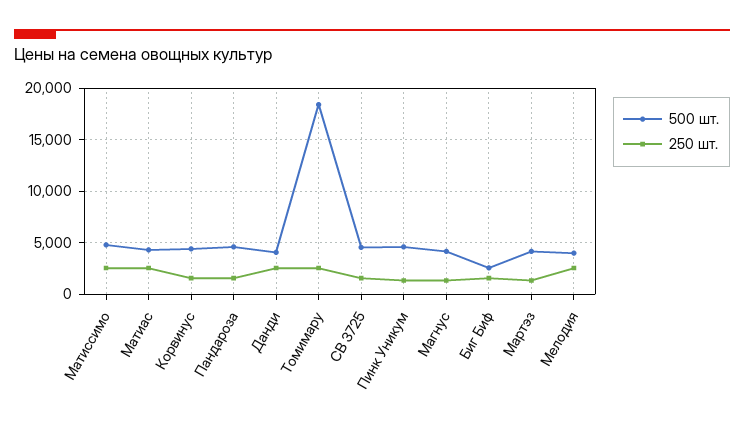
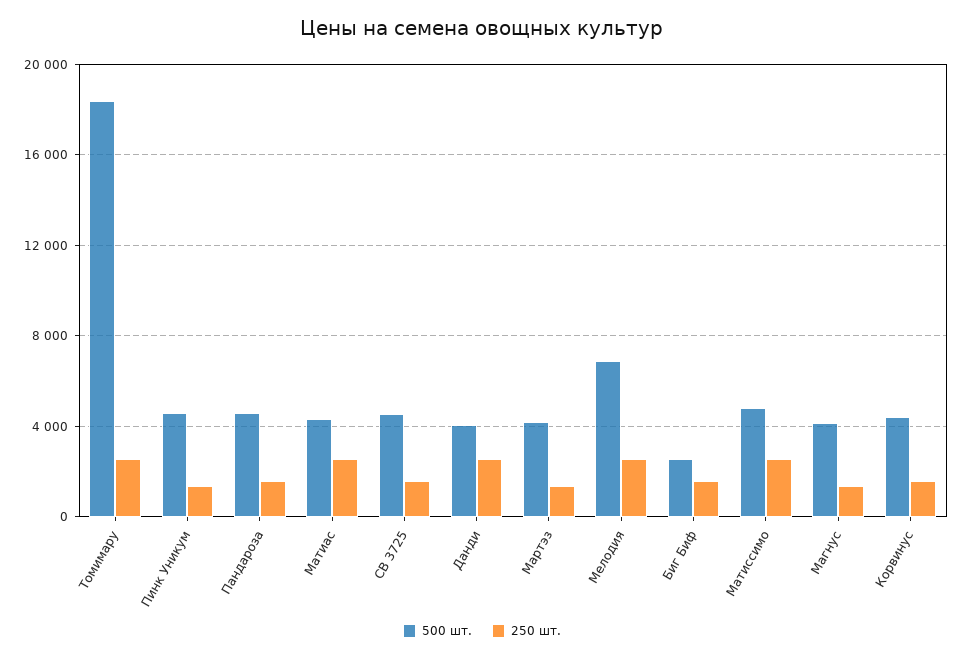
500 шт., Мелодия: 4000 -> 7000

